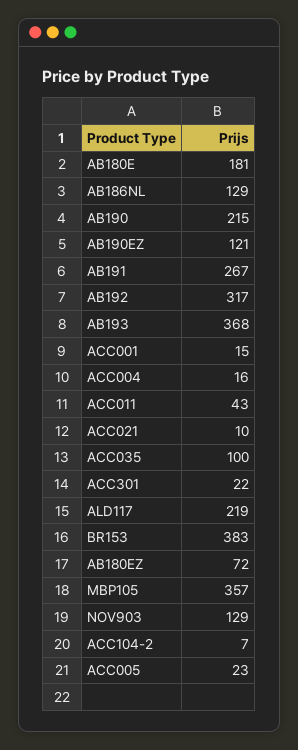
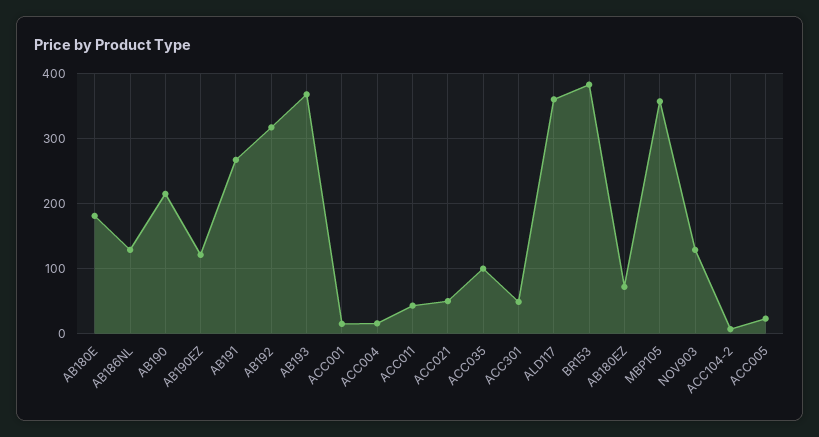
ACC021: 10 -> 50
ACC301: 22 -> 50
ALD117: 219 -> 360

